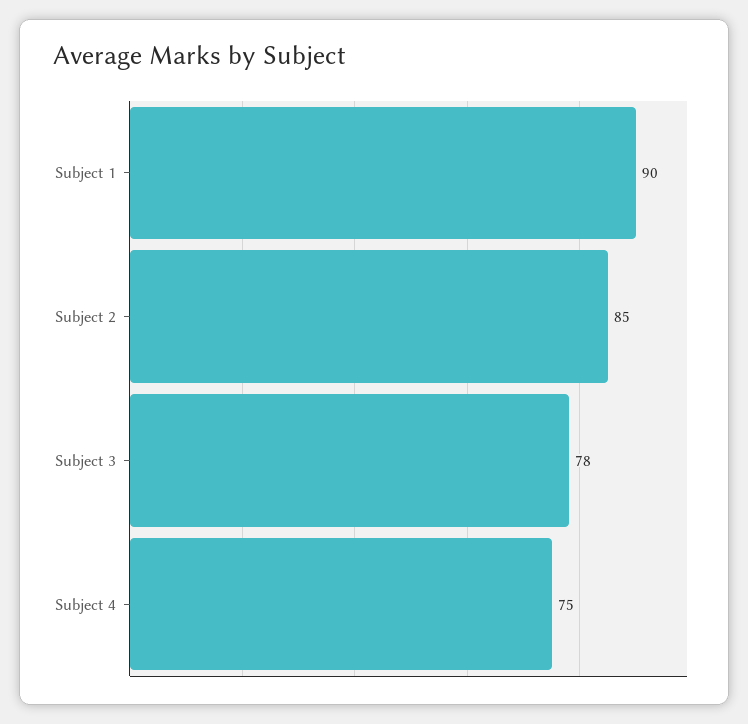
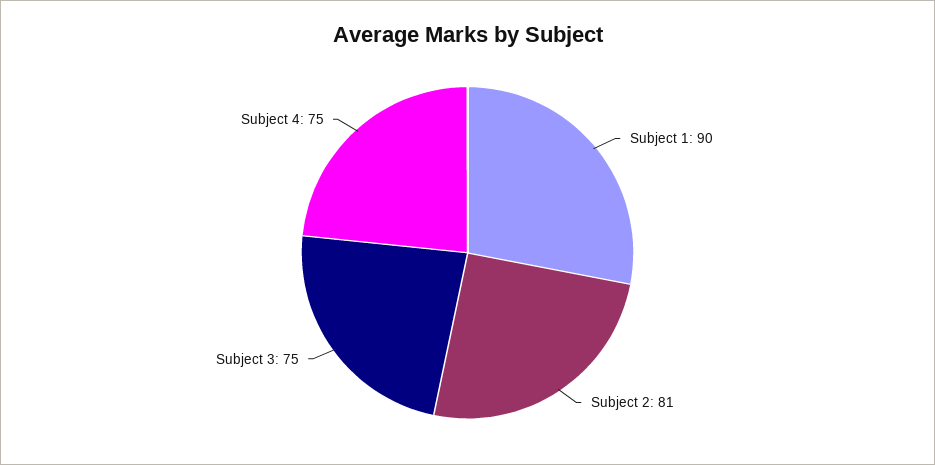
Subject 2: 85 -> 81
Subject 3: 78 -> 75

